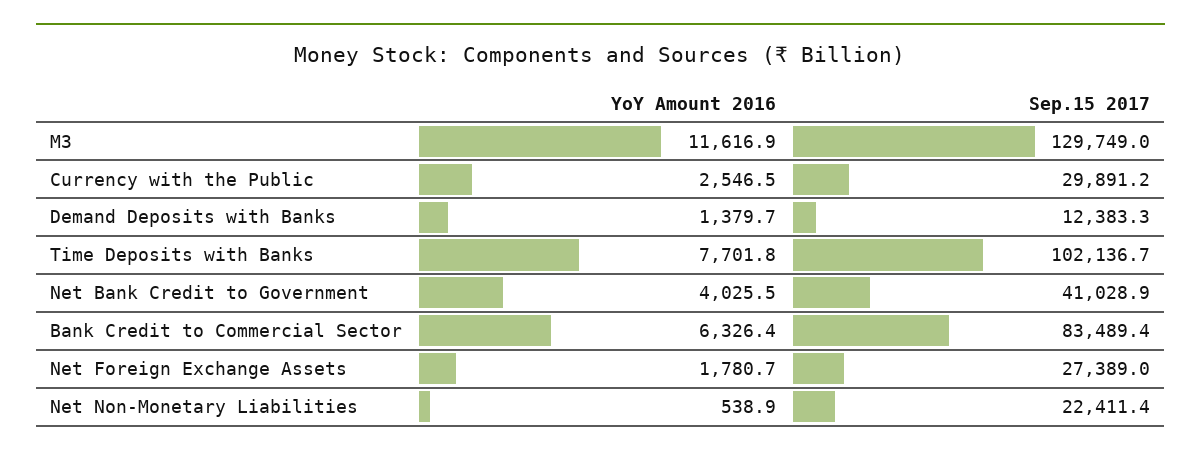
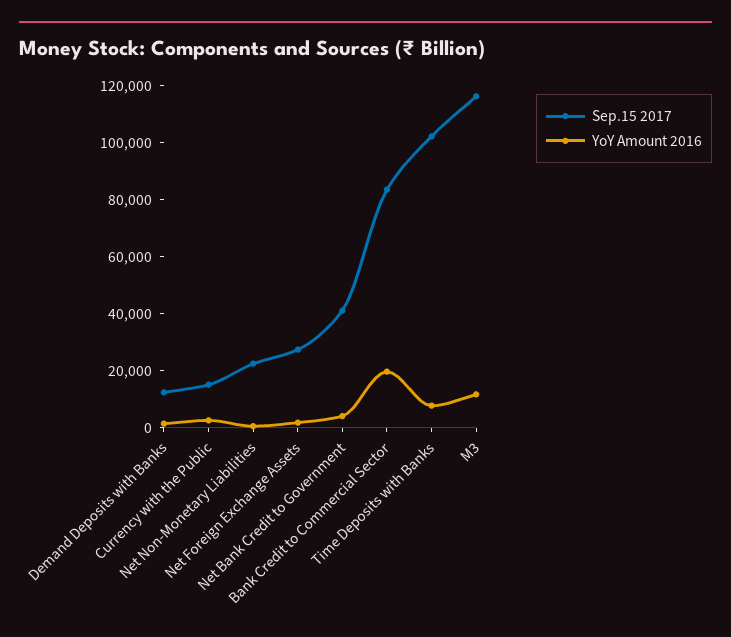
Sep.15 2017, M3: 129749 -> 115000
Sep.15 2017, Currency with the Public: 29891.2 -> 15000
YoY Amount 2016, Bank Credit to Commercial Sector: 6326.4 -> 20000

